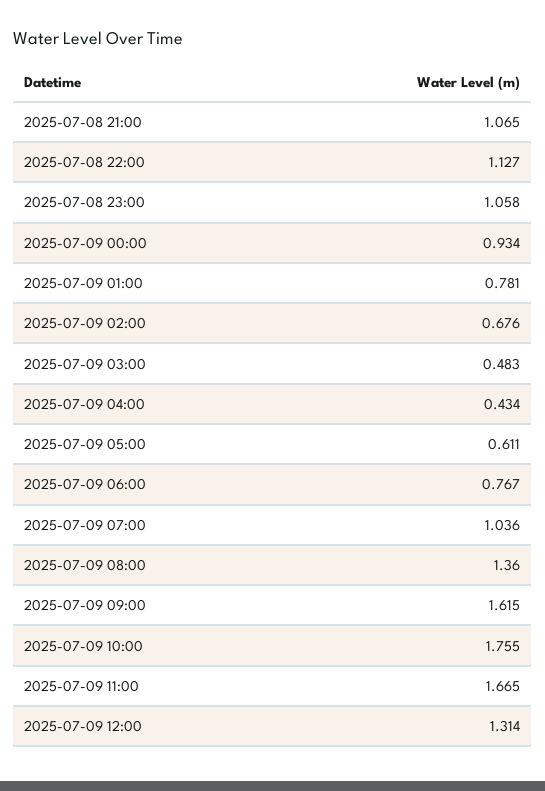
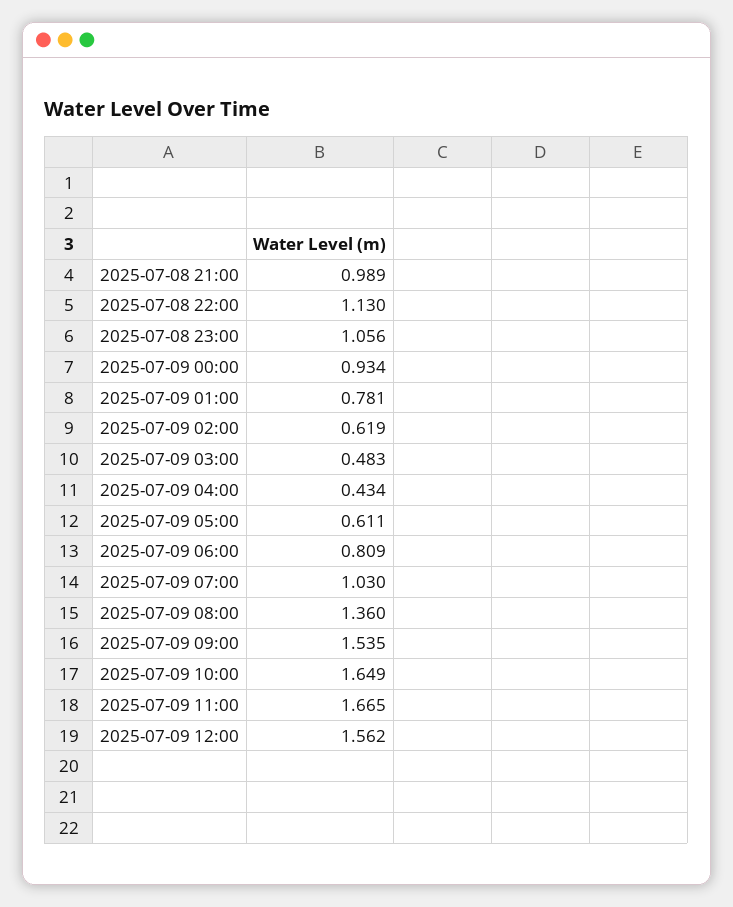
2025-07-08 21:00: 1.065 -> 0.989
2025-07-08 22:00: 1.127 -> 1.13
2025-07-08 23:00: 1.058 -> 1.056
2025-07-09 02:00: 0.676 -> 0.619
2025-07-09 06:00: 0.767 -> 0.809
2025-07-09 07:00: 1.036 -> 1.03
2025-07-09 09:00: 1.615 -> 1.535
2025-07-09 10:00: 1.755 -> 1.649
2025-07-09 12:00: 1.314 -> 1.562

